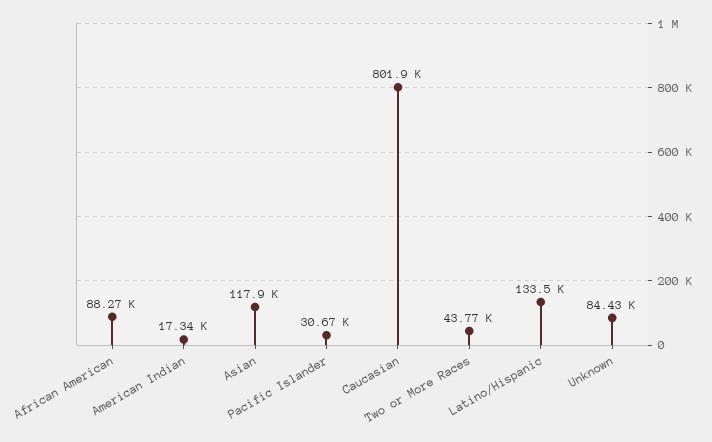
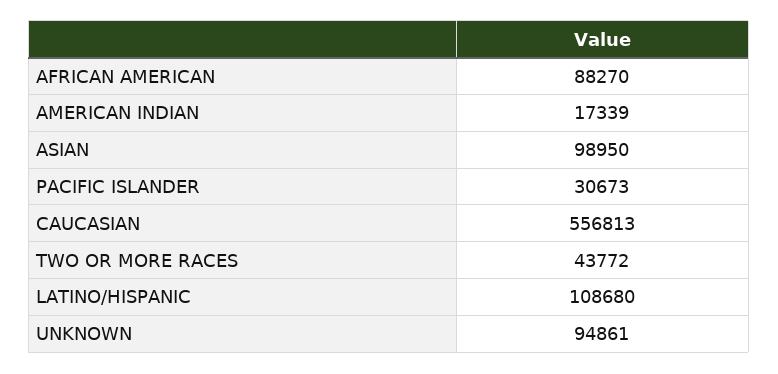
Asian: 117900 -> 98950
Caucasian: 801900 -> 556813
Latino/Hispanic: 133500 -> 108680
Unknown: 84430 -> 94861

